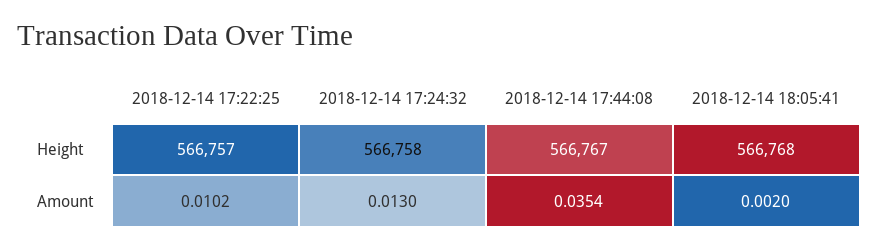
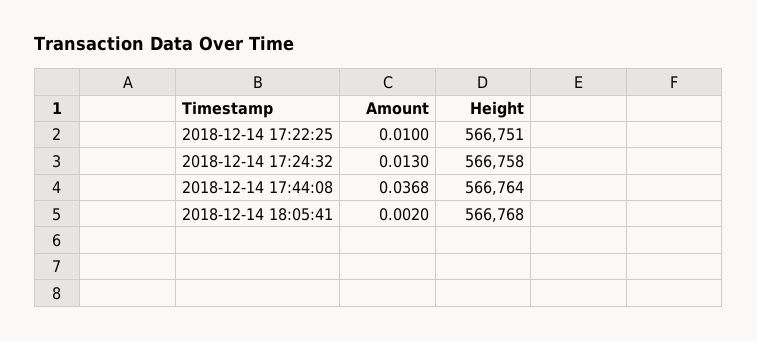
2018-12-14 17:22:25, Height: 566757 -> 566751
2018-12-14 17:44:08, Height: 566767 -> 566764
2018-12-14 17:22:25, Amount: 0.0102 -> 0.01
2018-12-14 17:44:08, Amount: 0.0354 -> 0.0368

